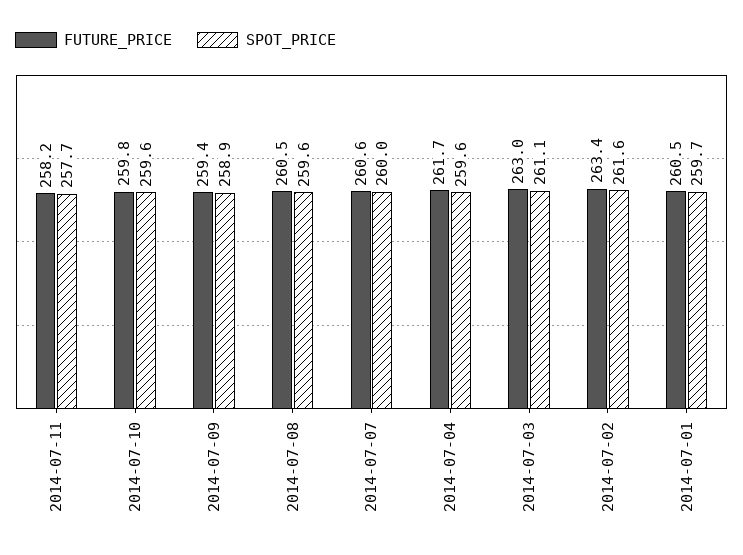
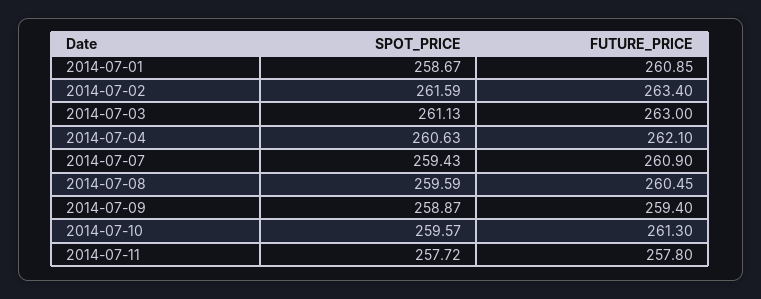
FUTURE_PRICE, 2014-07-11: 258.2 -> 257.8
FUTURE_PRICE, 2014-07-10: 259.8 -> 261.3
FUTURE_PRICE, 2014-07-07: 260.6 -> 260.9
SPOT_PRICE, 2014-07-07: 260 -> 259.43
FUTURE_PRICE, 2014-07-04: 261.7 -> 262.1
SPOT_PRICE, 2014-07-04: 259.6 -> 260.63
FUTURE_PRICE, 2014-07-01: 260.5 -> 260.85
SPOT_PRICE, 2014-07-01: 259.7 -> 258.67

